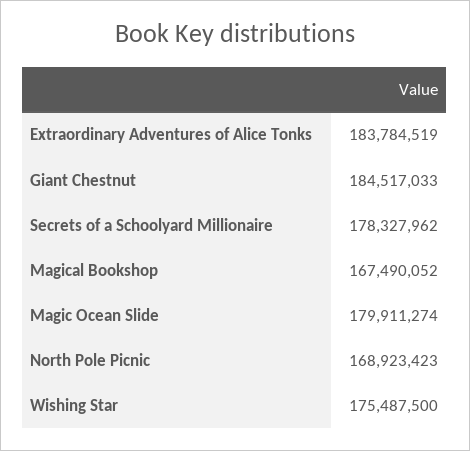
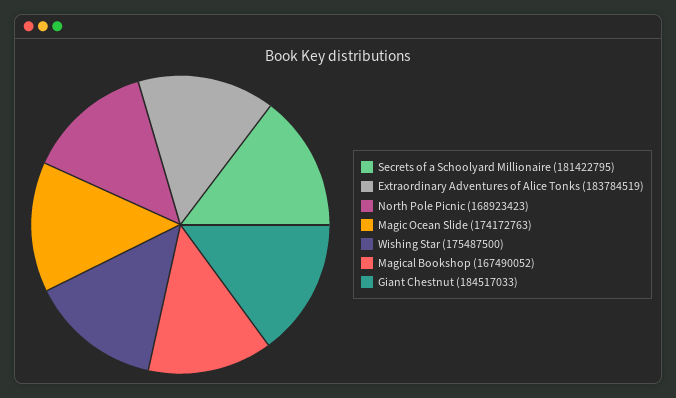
Secrets of a Schoolyard Millionaire: 178327962 -> 181422795
Magic Ocean Slide: 179911274 -> 174172763

